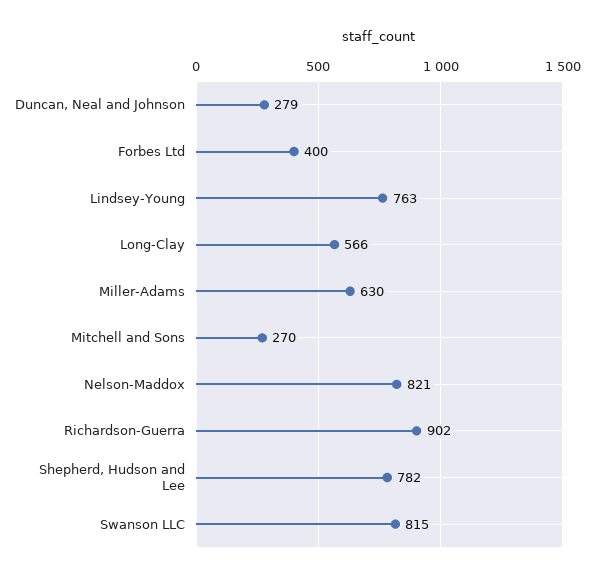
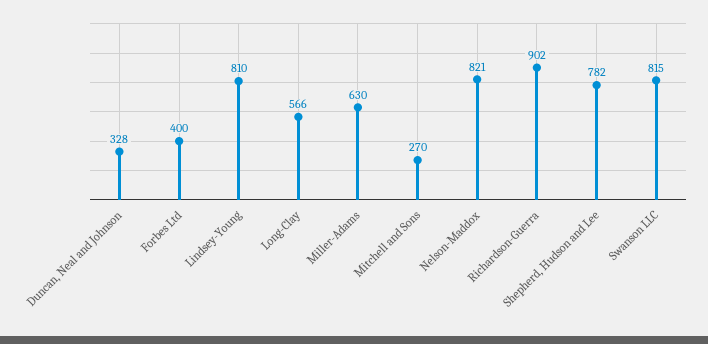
Duncan, Neal and Johnson: 279 -> 328
Lindsey-Young: 763 -> 810

